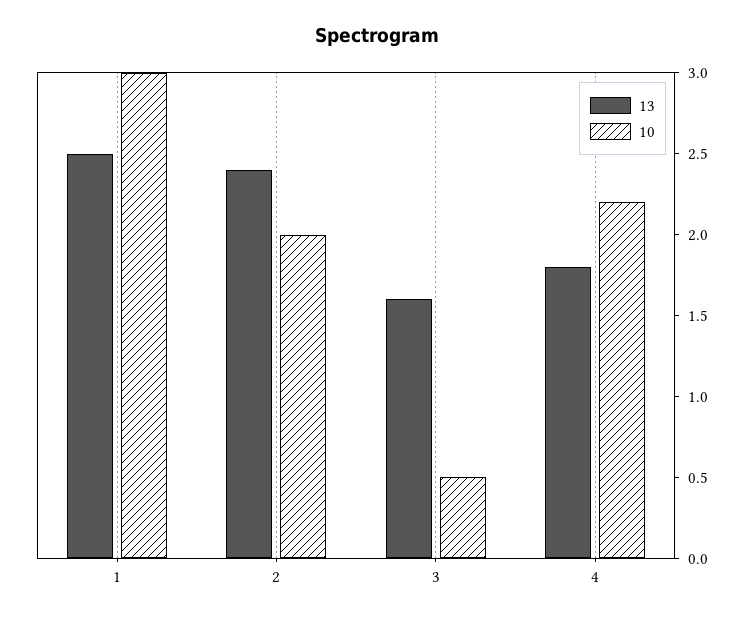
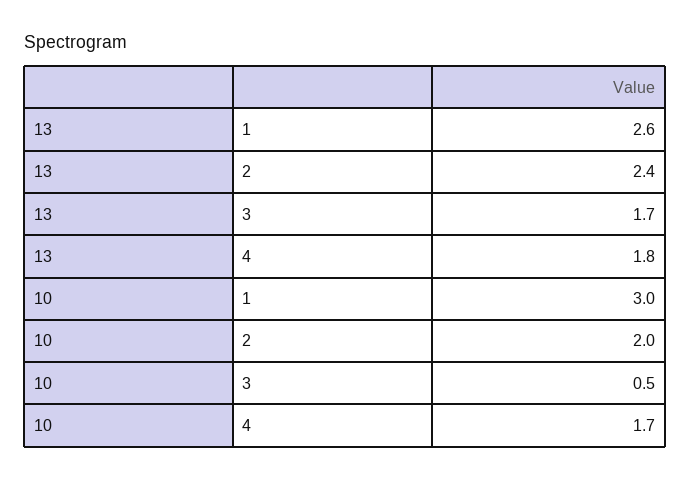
13, 1: 2.5 -> 2.6
13, 3: 1.6 -> 1.7
10, 4: 2.2 -> 1.7

